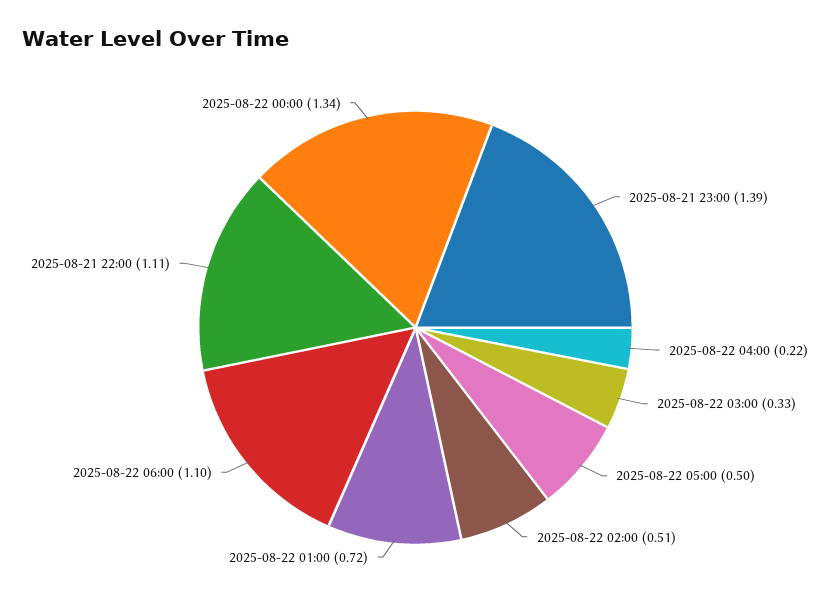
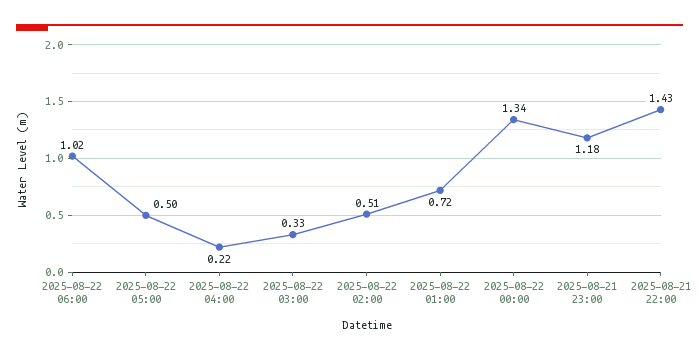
2025-08-21 23:00: 1.39 -> 1.18
2025-08-22 06:00: 1.1 -> 1.02
2025-08-21 22:00: 1.11 -> 1.43

